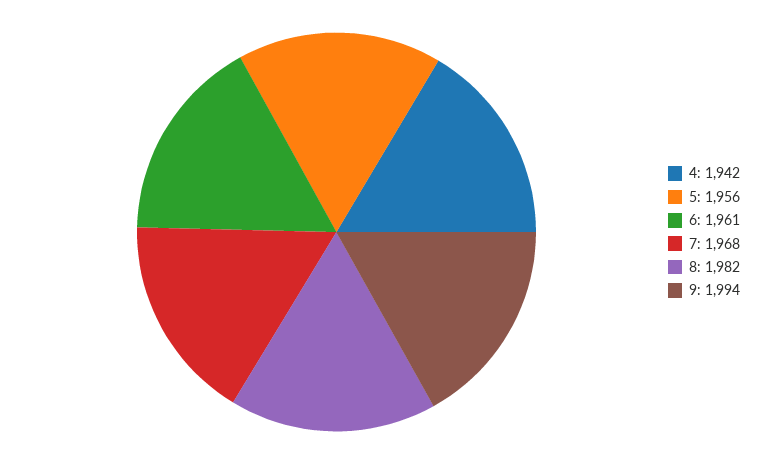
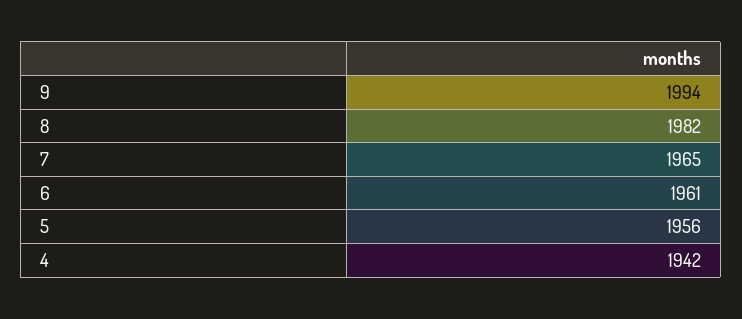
7: 1968 -> 1965

